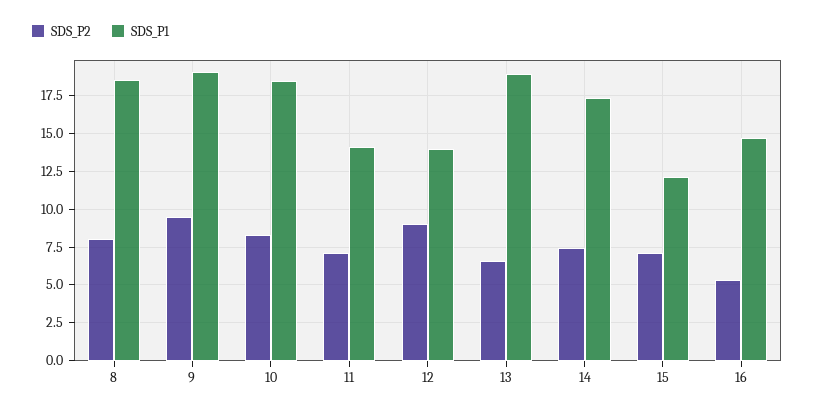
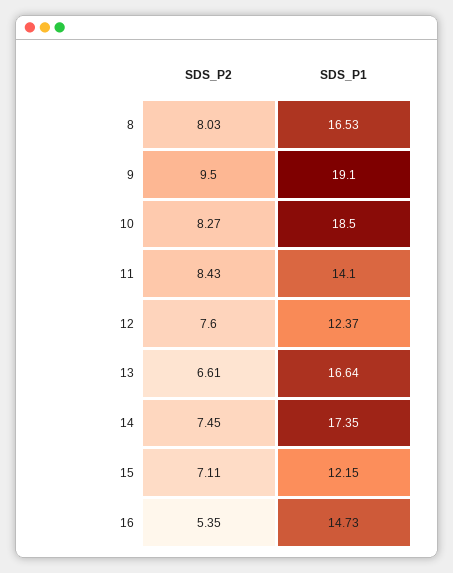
SDS_P1, 8: 18.5 -> 16.53
SDS_P2, 11: 7 -> 8.43
SDS_P2, 12: 9 -> 7.6
SDS_P1, 12: 14 -> 12.37
SDS_P1, 13: 19 -> 16.64

